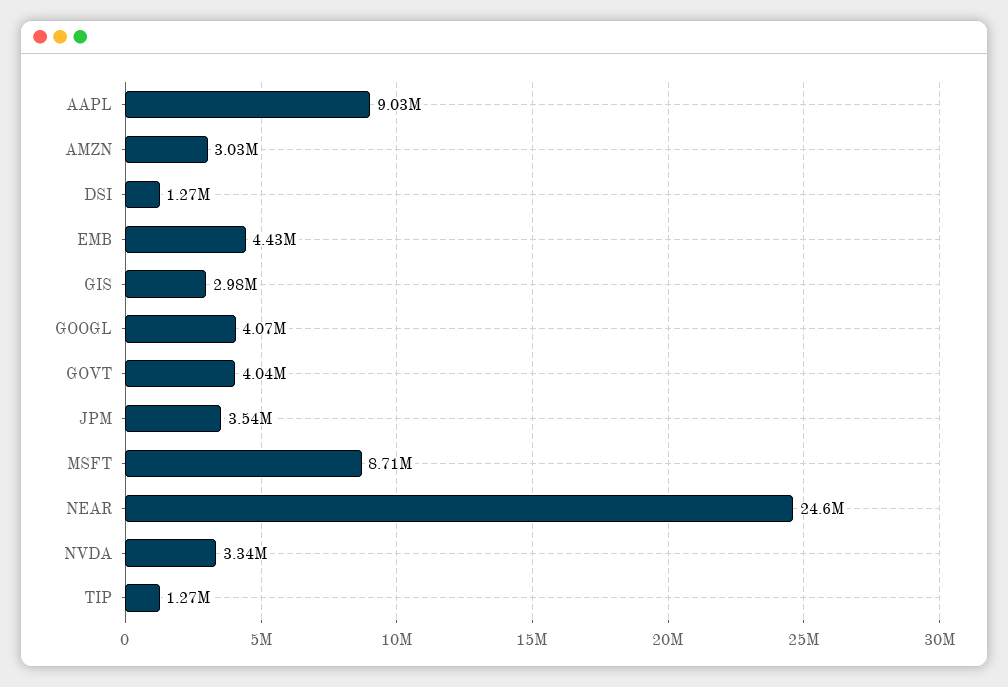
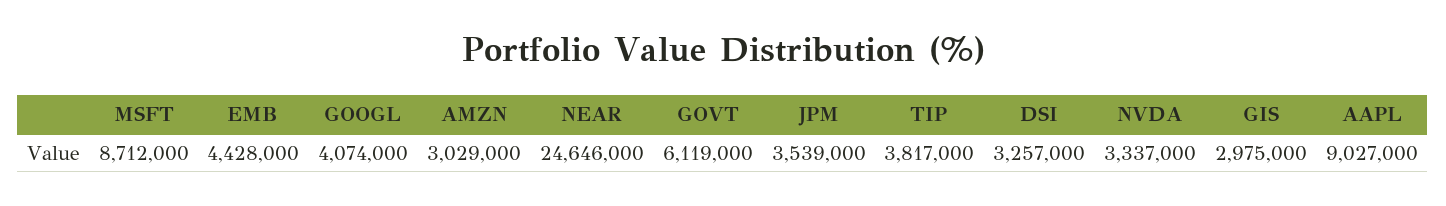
DSI: 1270000 -> 3257000
GOVT: 4040000 -> 6119000
TIP: 1270000 -> 3817000

